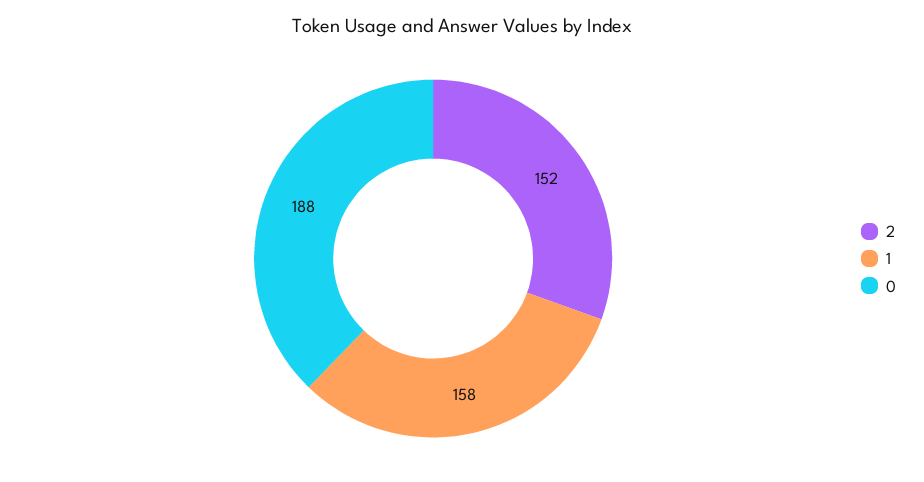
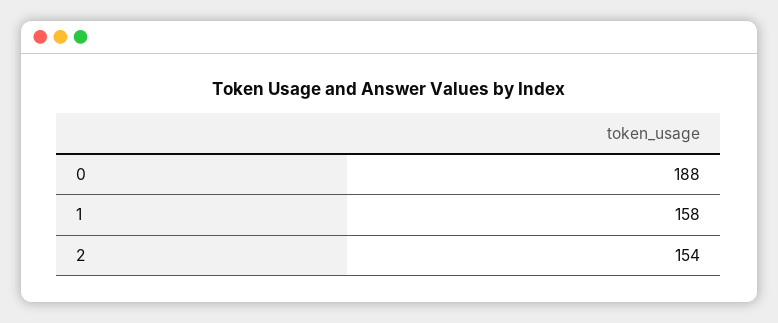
2: 152 -> 154

